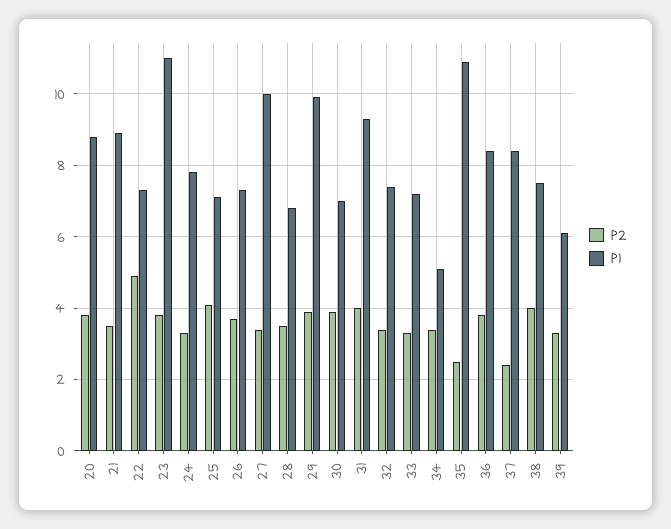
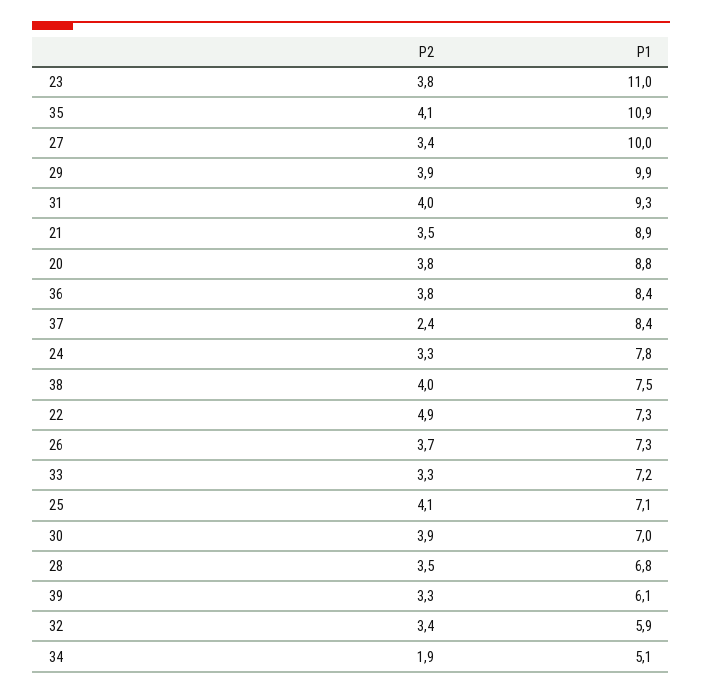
P1, 32: 7.5 -> 5.9
P2, 34: 3.5 -> 1.9
P2, 35: 2.5 -> 4.1

